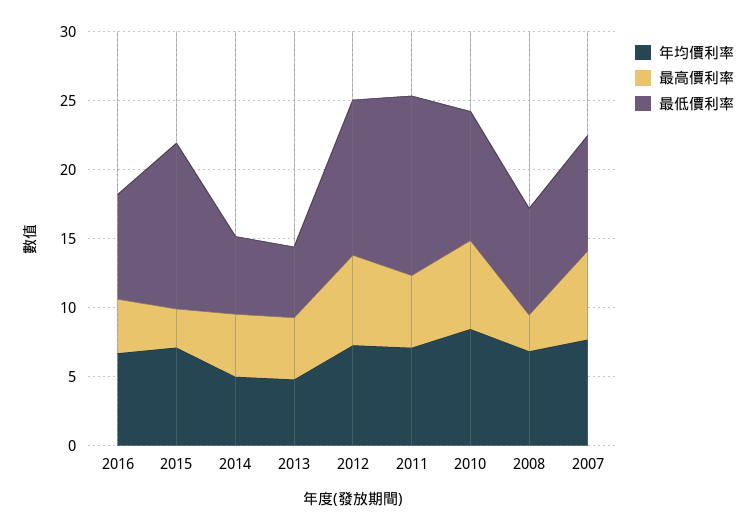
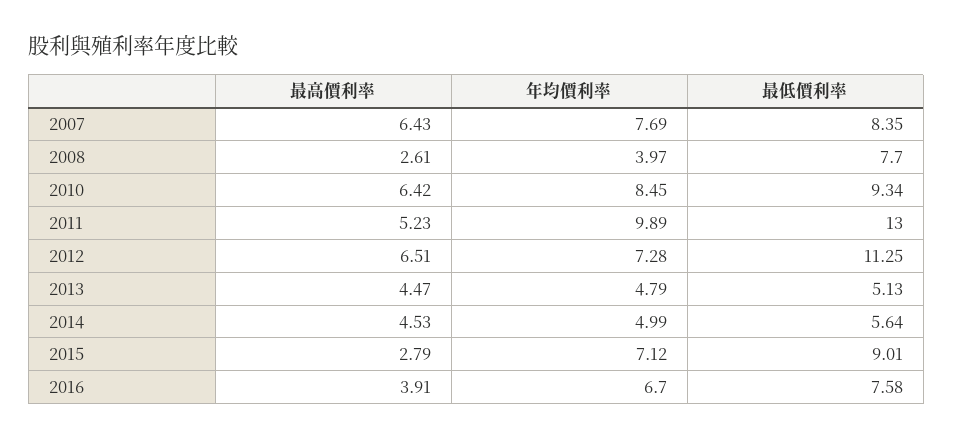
最低價利率, 2015: 12 -> 9.01
年均價利率, 2011: 7 -> 9.89
年均價利率, 2008: 7 -> 3.97

